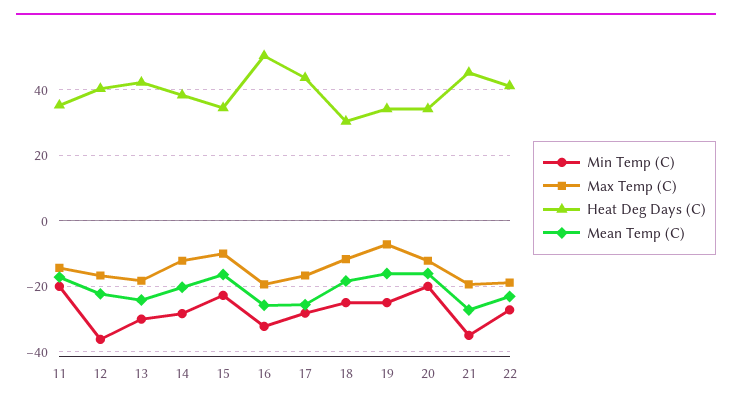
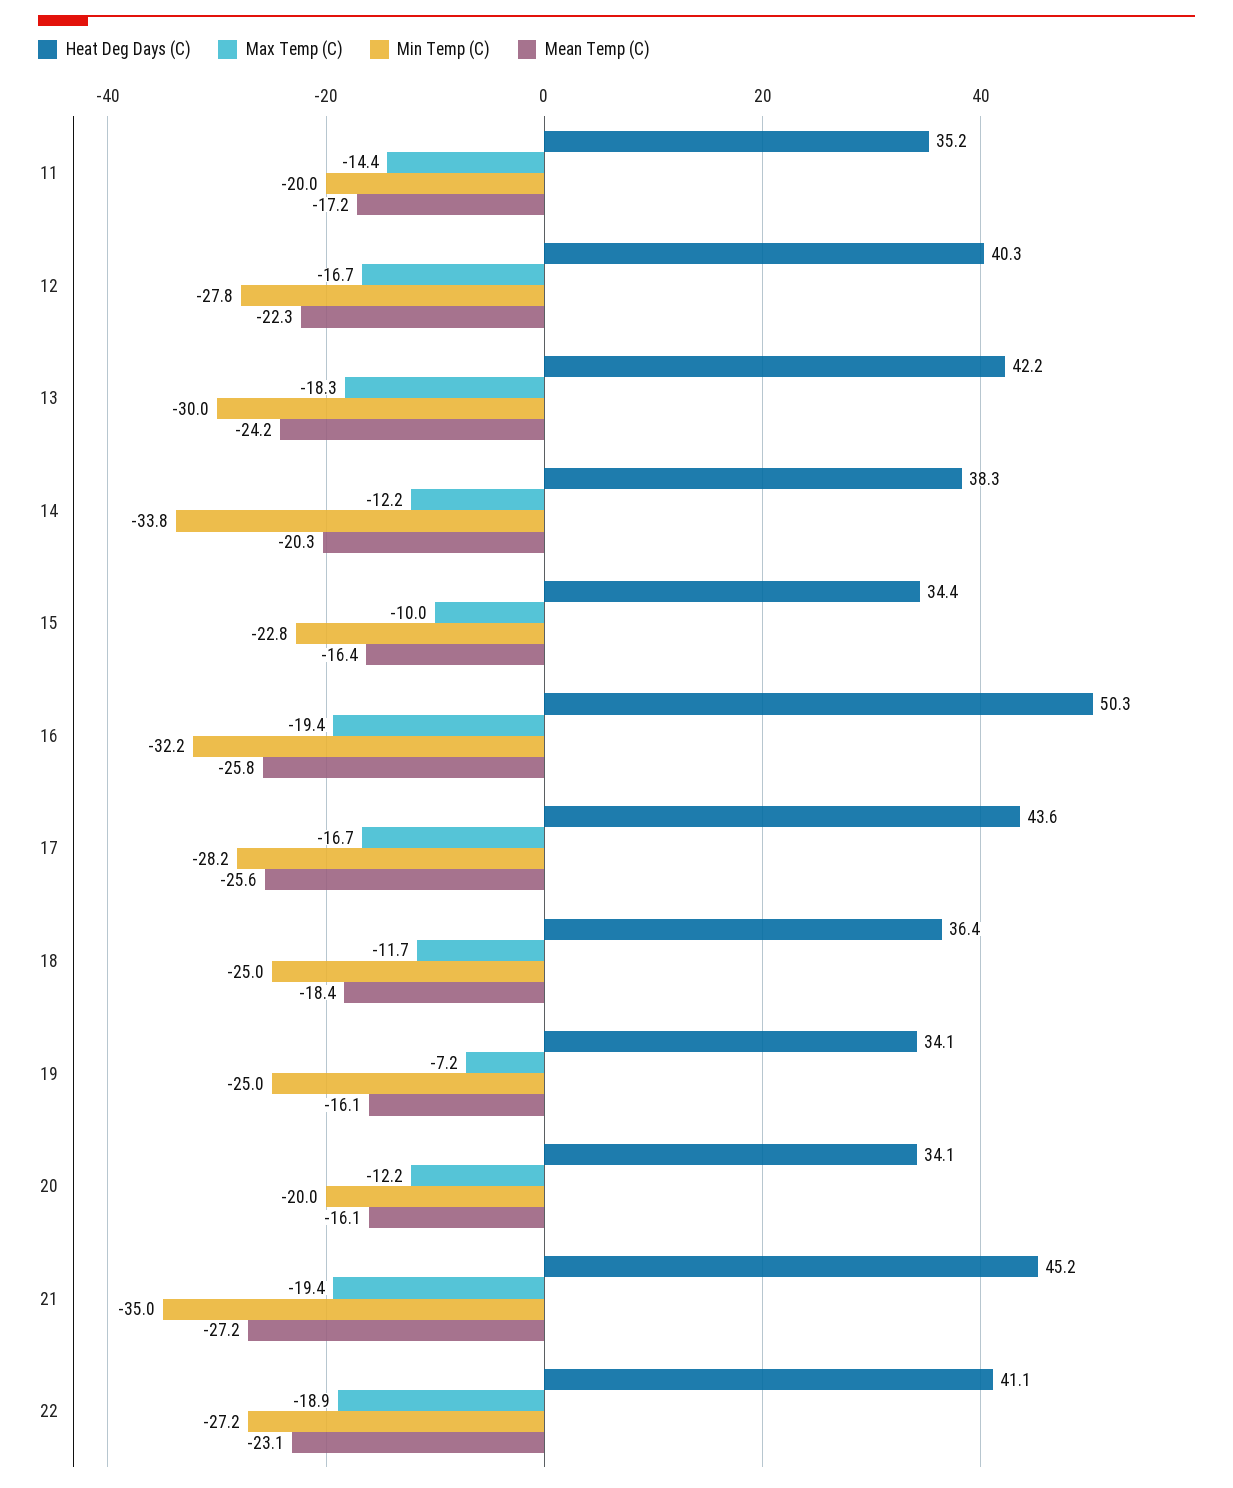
Min Temp (C), 12: -36 -> -27.8
Min Temp (C), 14: -28 -> -33.8
Heat Deg Days (C), 18: 30 -> 36.4

